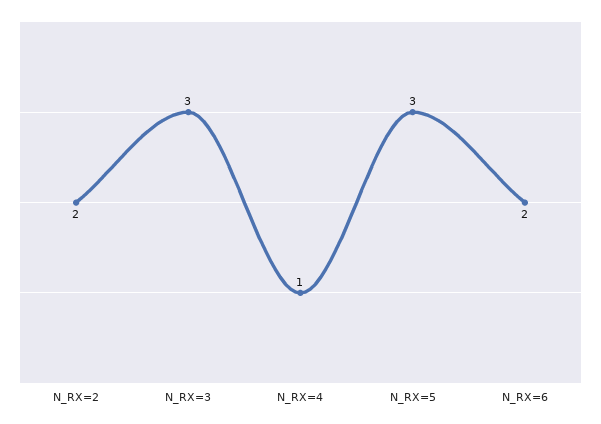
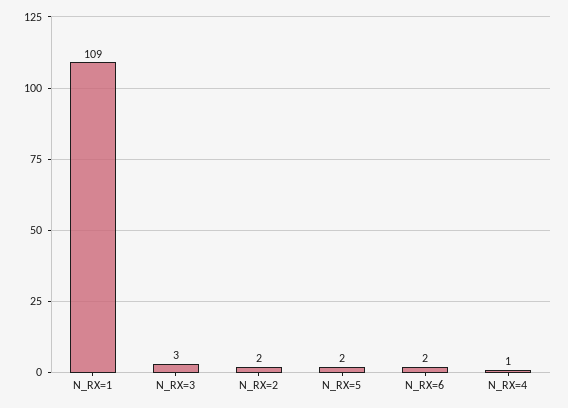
N_RX=5: 3 -> 2
N_RX=1: none -> 109

